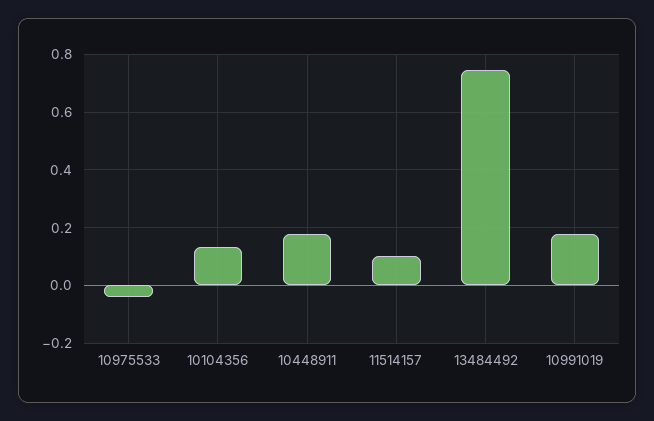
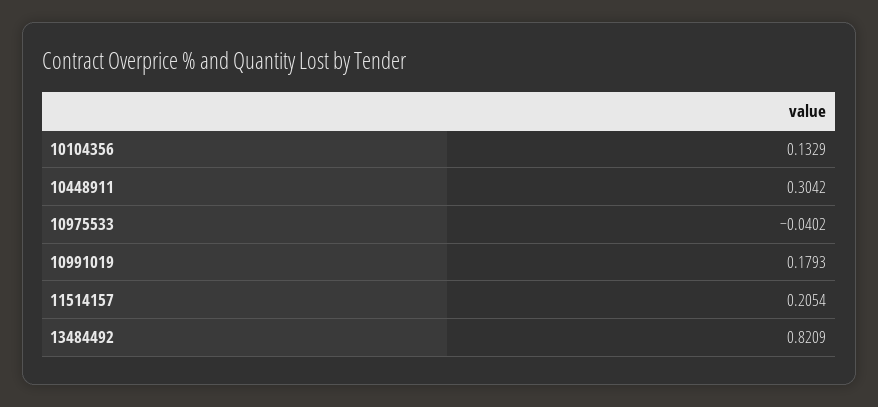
10448911: 0.175 -> 0.3042
11514157: 0.1 -> 0.2054
13484492: 0.75 -> 0.8209

